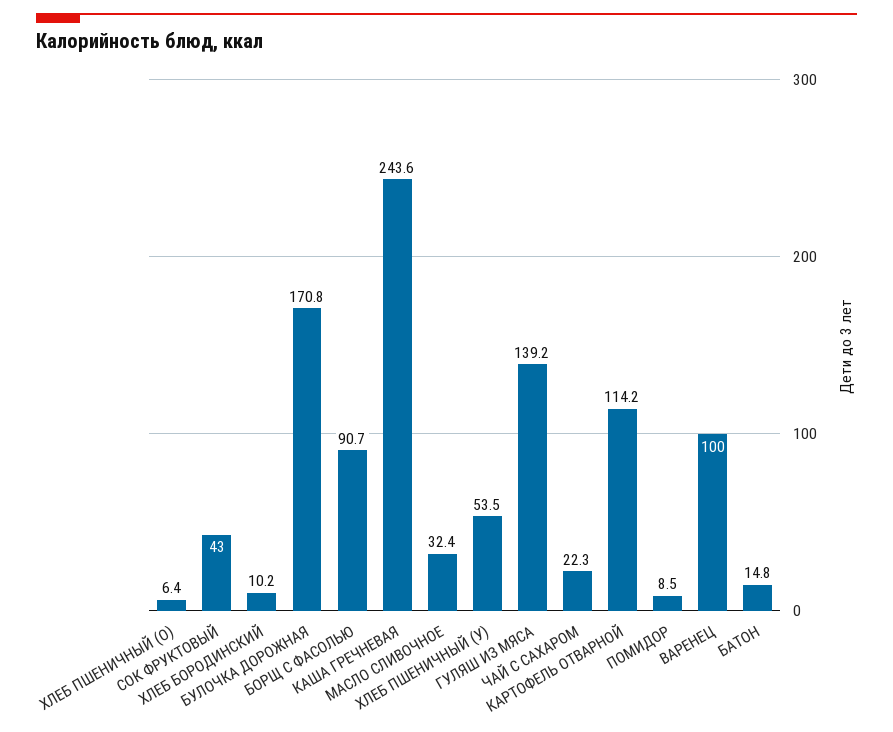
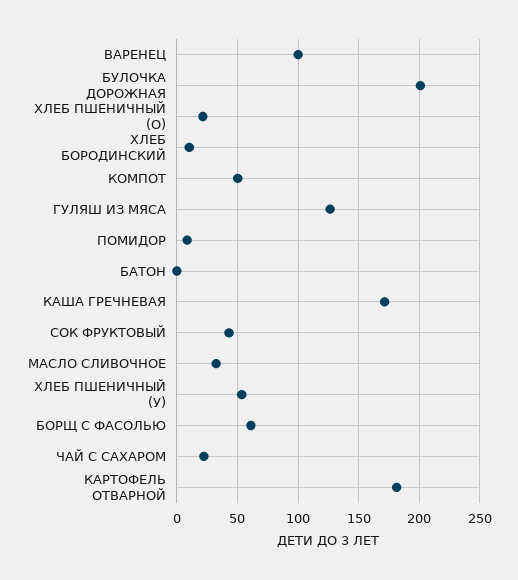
ХЛЕБ ПШЕНИЧНЫЙ (О): 6.4 -> 20
БУЛОЧКА ДОРОЖНАЯ: 170.8 -> 200
БОРЩ С ФАСОЛЬЮ: 90.7 -> 60
КАША ГРЕЧНЕВАЯ: 243.6 -> 170
ГУЛЯШ ИЗ МЯСА: 139.2 -> 125
КАРТОФЕЛЬ ОТВАРНОЙ: 114.2 -> 180
БАТОН: 14.8 -> 0
КОМПОТ: none -> 50

